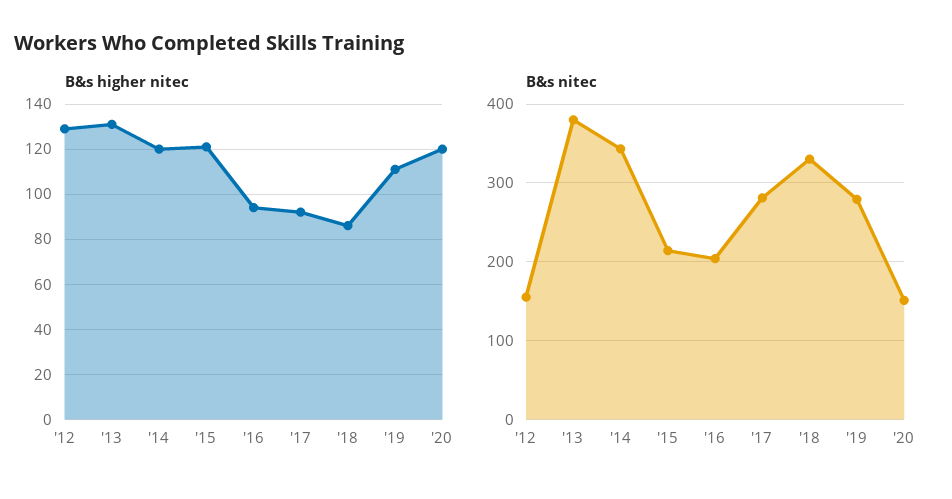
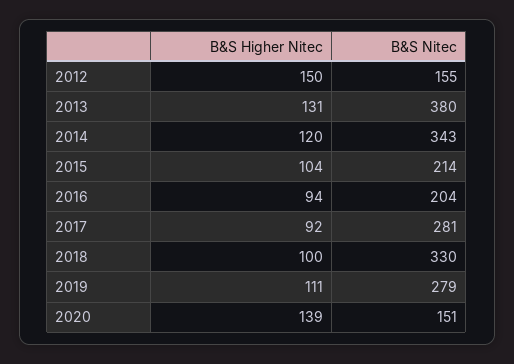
B&s higher nitec, '12: 130 -> 150
B&s higher nitec, '15: 120 -> 104
B&s higher nitec, '18: 85 -> 100
B&s higher nitec, '20: 120 -> 139

